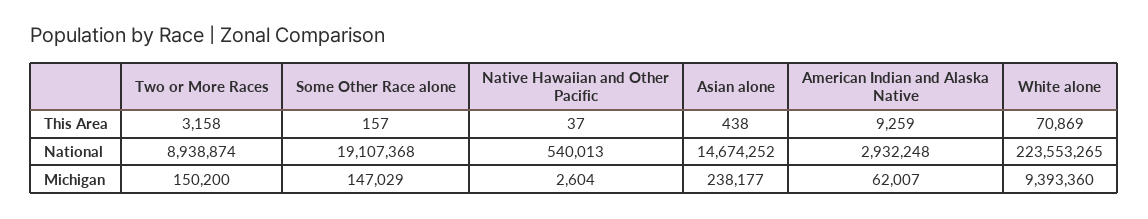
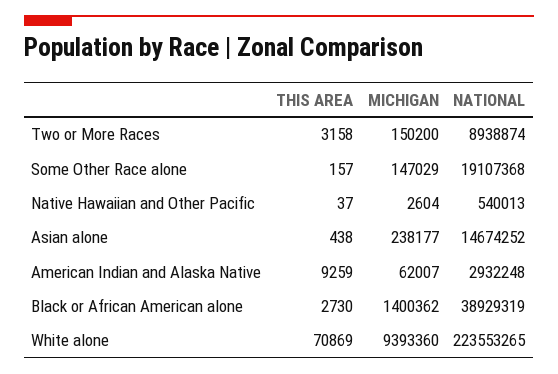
Black or African American alone, This Area: none -> 2730
Black or African American alone, Michigan: none -> 1400362
Black or African American alone, National: none -> 38929319

